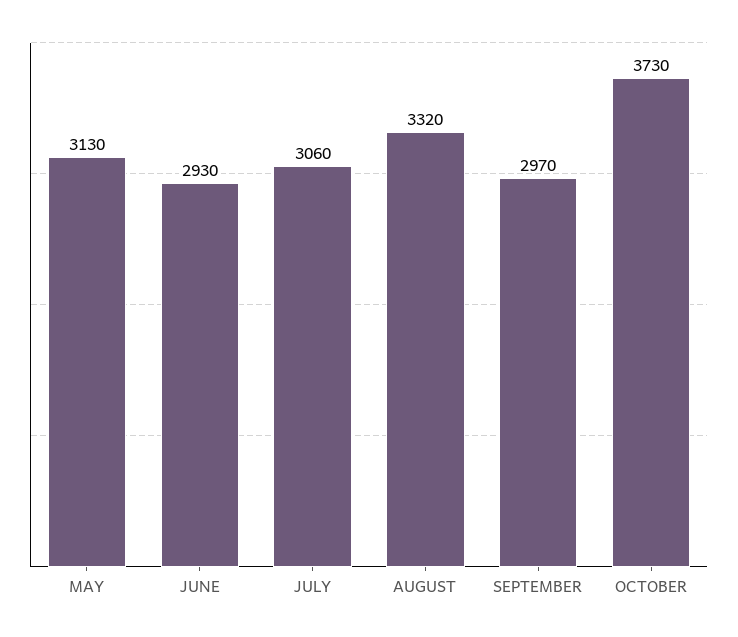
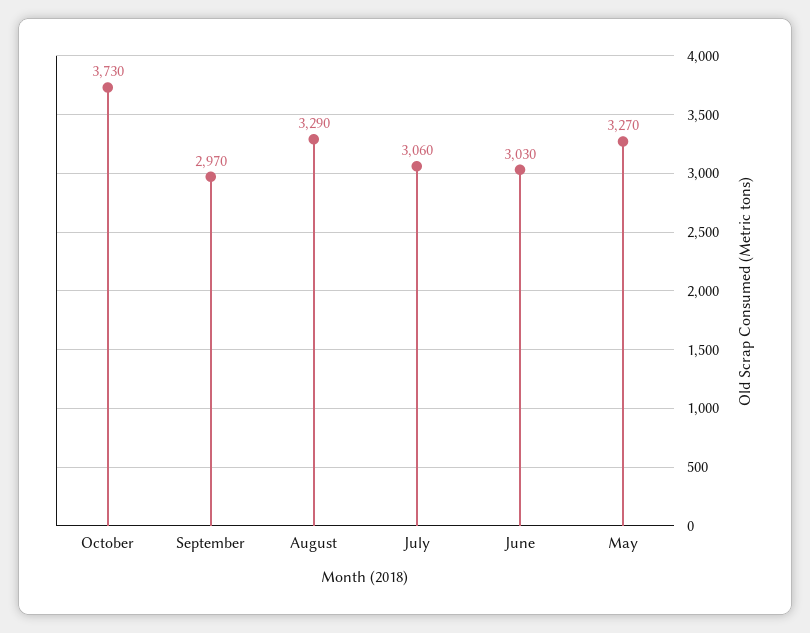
MAY: 3130 -> 3270
JUNE: 2930 -> 3030
AUGUST: 3320 -> 3290

